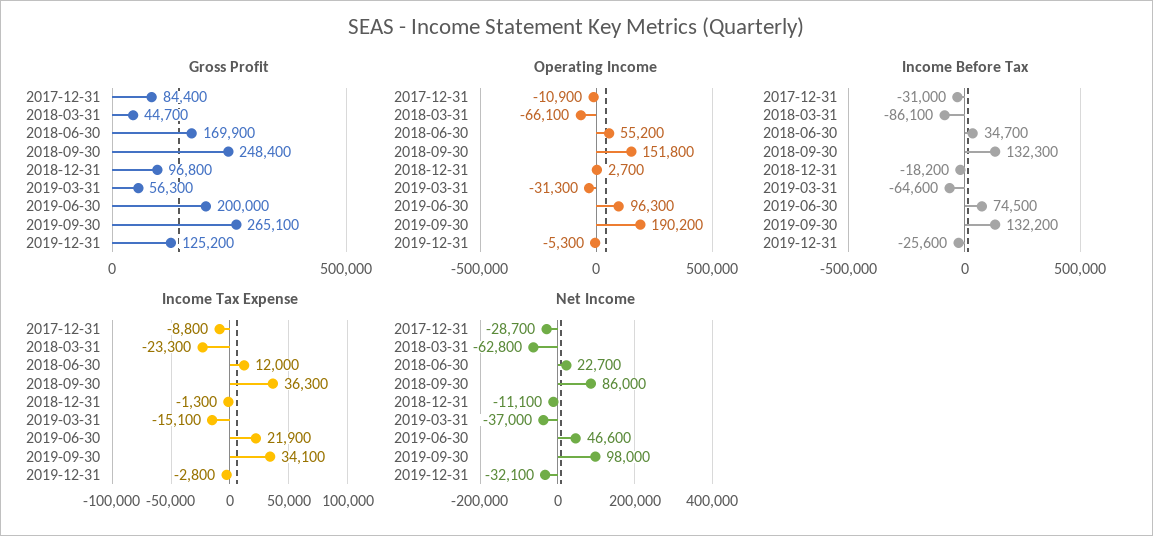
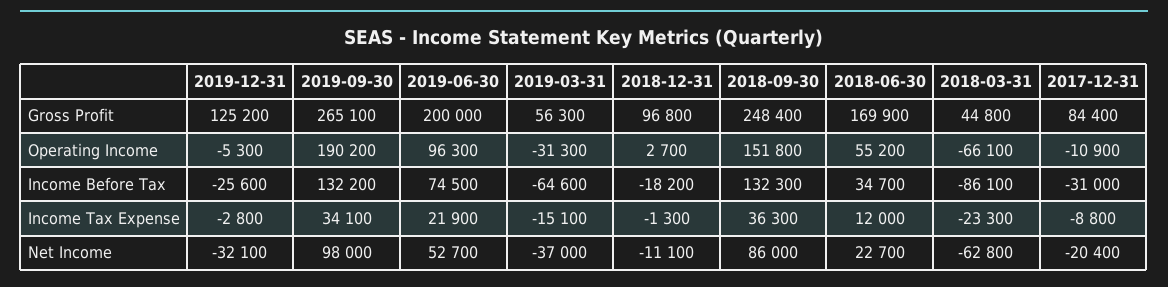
Gross Profit, 2018-03-31: 44700 -> 44800
Net Income, 2017-12-31: -28700 -> -20400
Net Income, 2019-06-30: 46600 -> 52700

